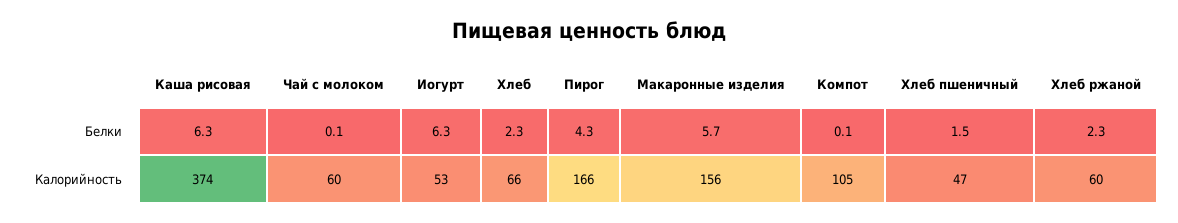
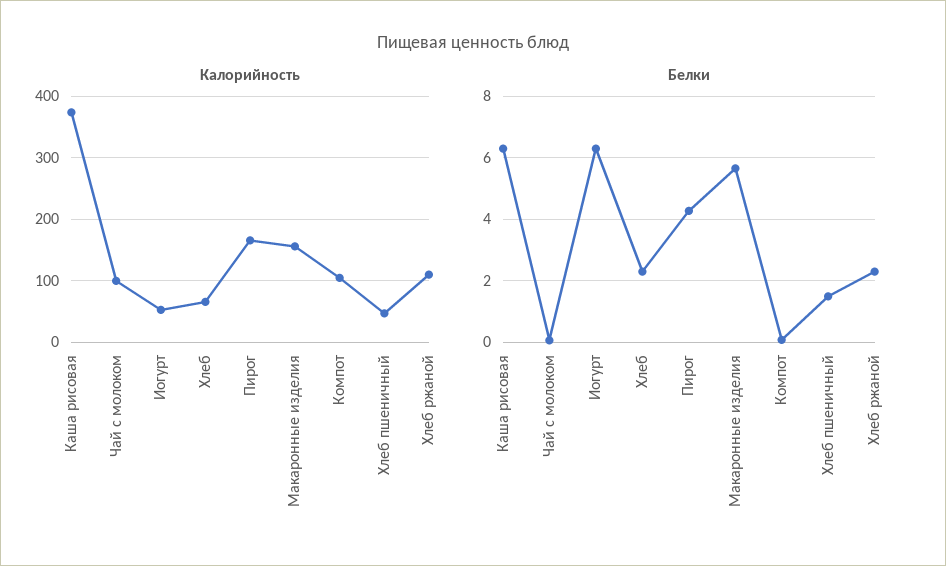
Калорийность, Чай с молоком: 60 -> 100
Калорийность, Хлеб ржаной: 60 -> 110

